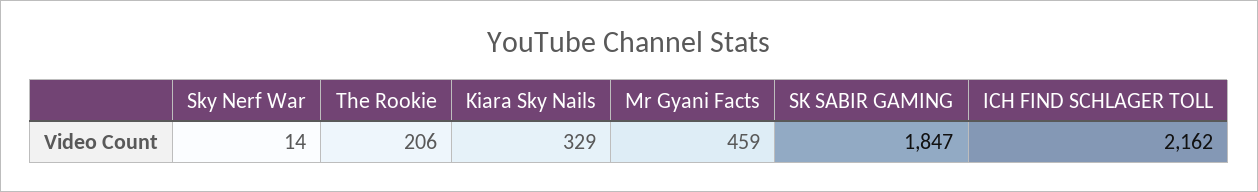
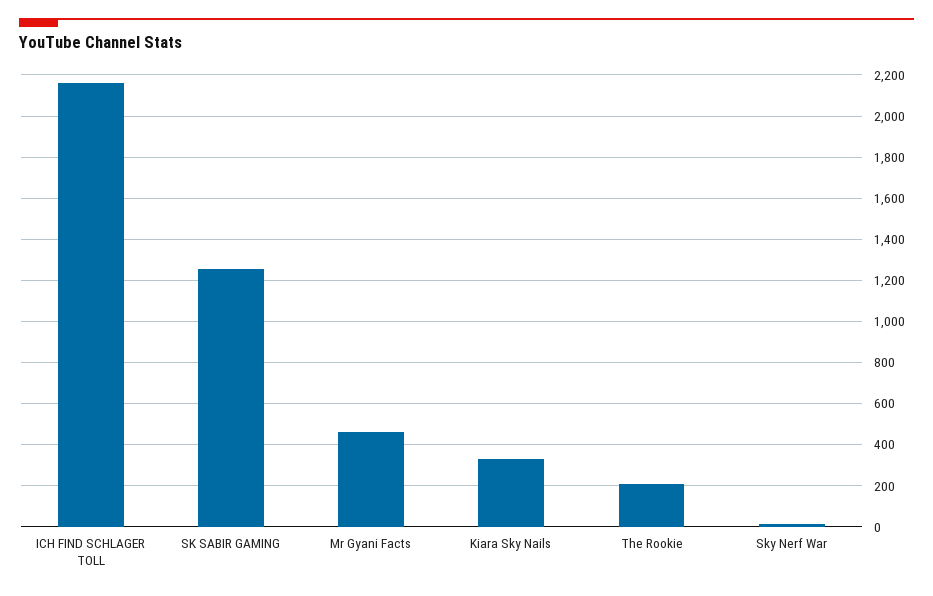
SK SABIR GAMING: 1847 -> 1250

